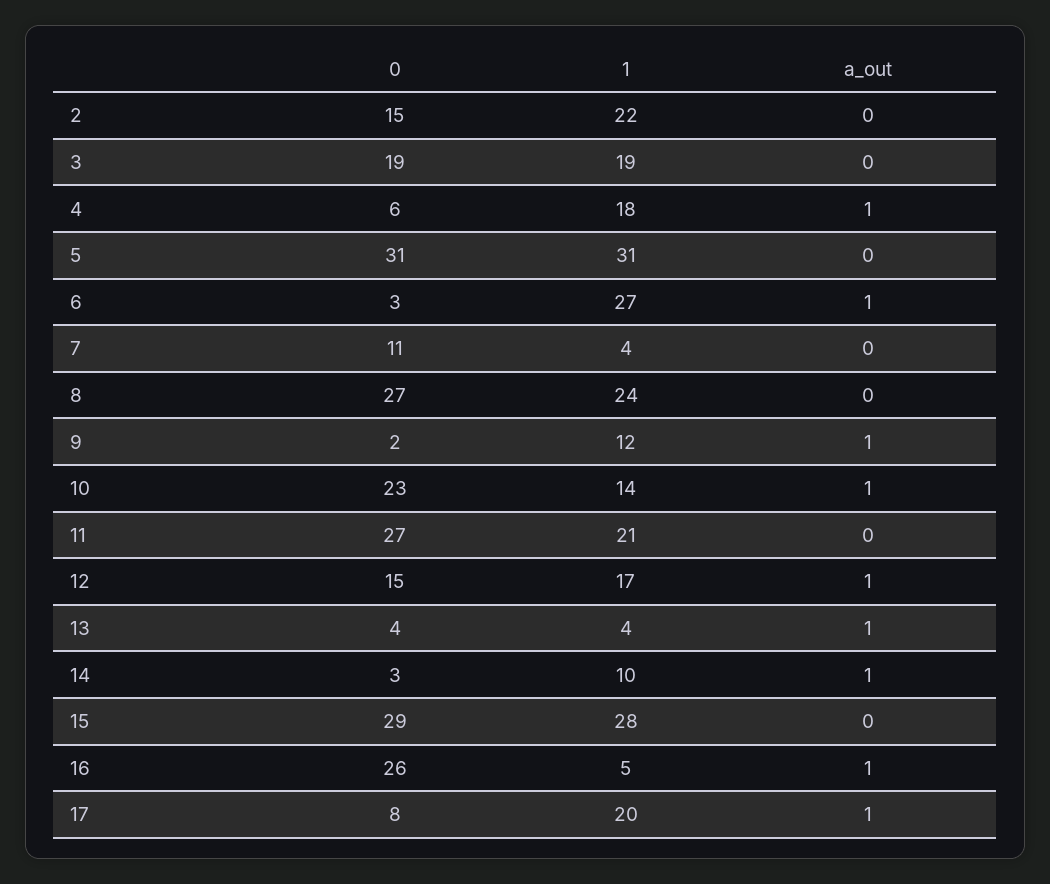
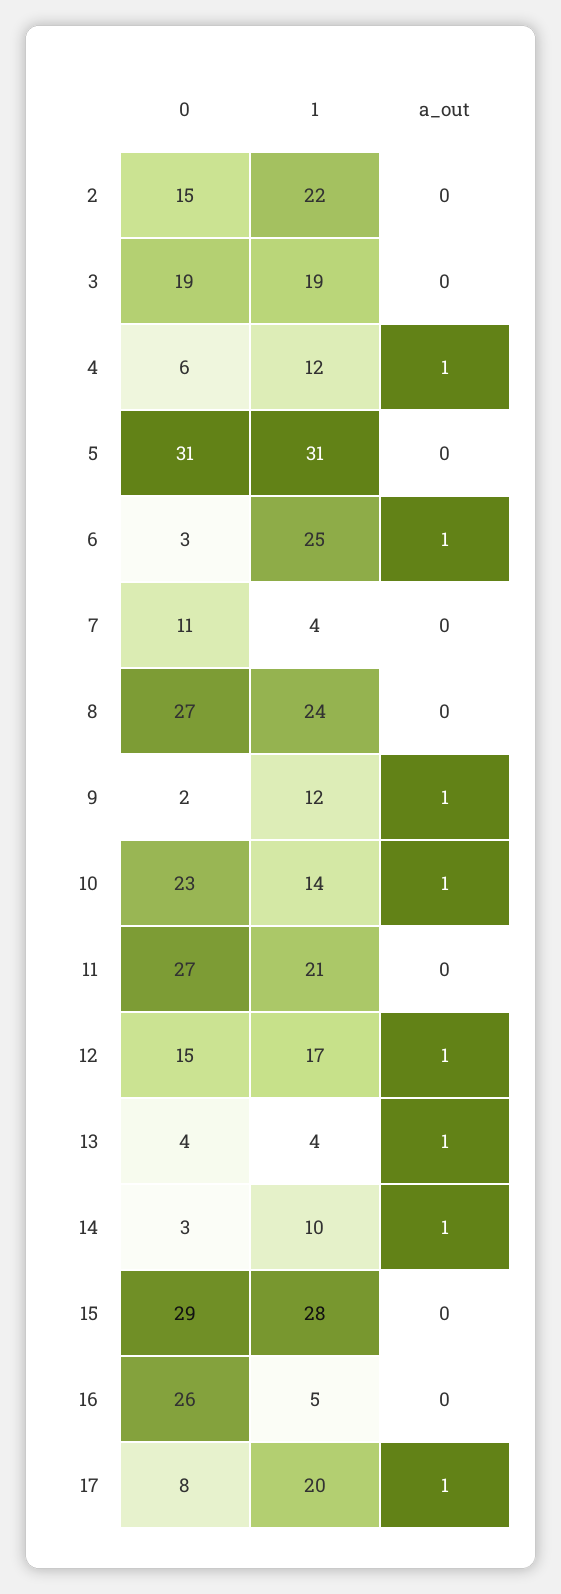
1, 4: 18 -> 12
1, 6: 27 -> 25
a_out, 16: 1 -> 0

